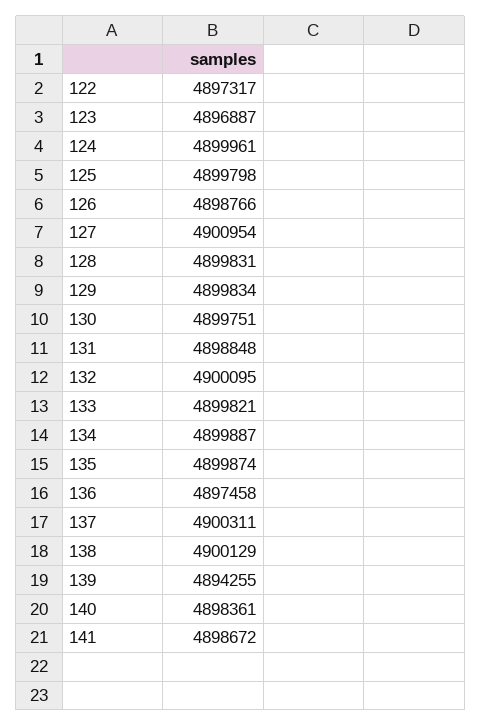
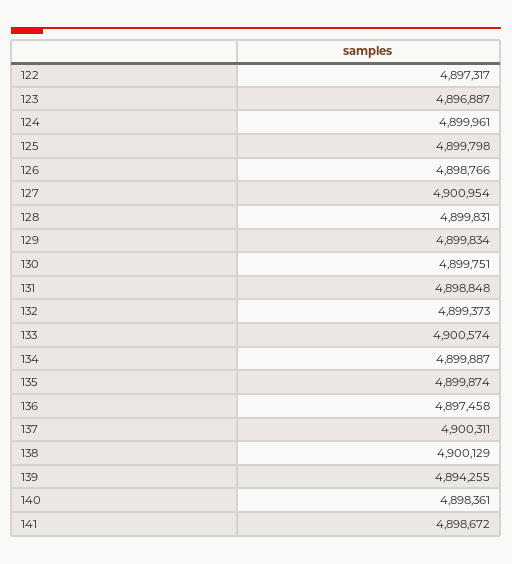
132: 4900095 -> 4899373
133: 4899821 -> 4900574

